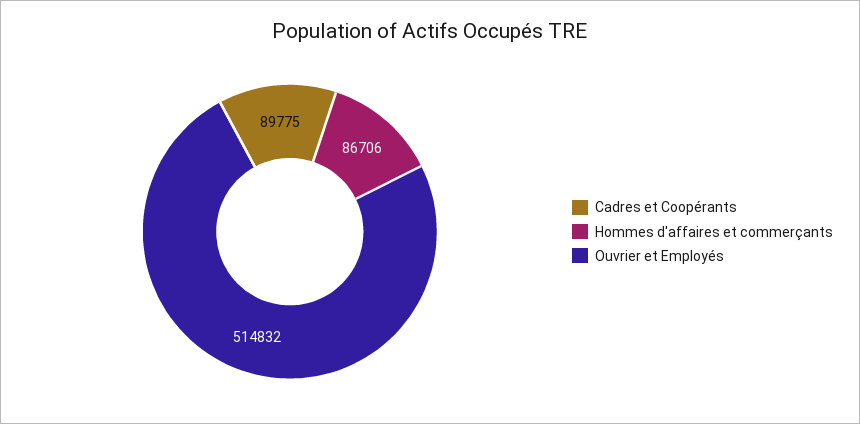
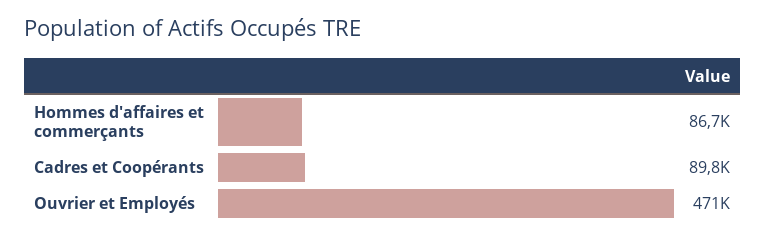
Ouvrier et Employés: 514832 -> 471000

